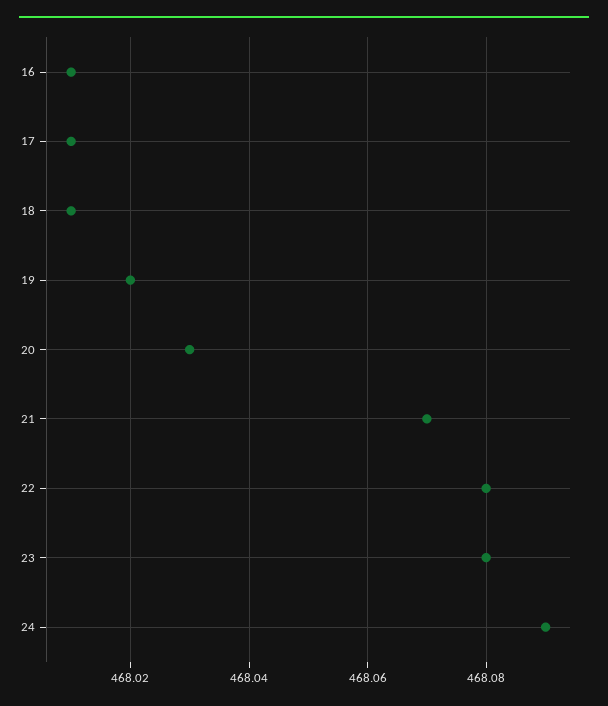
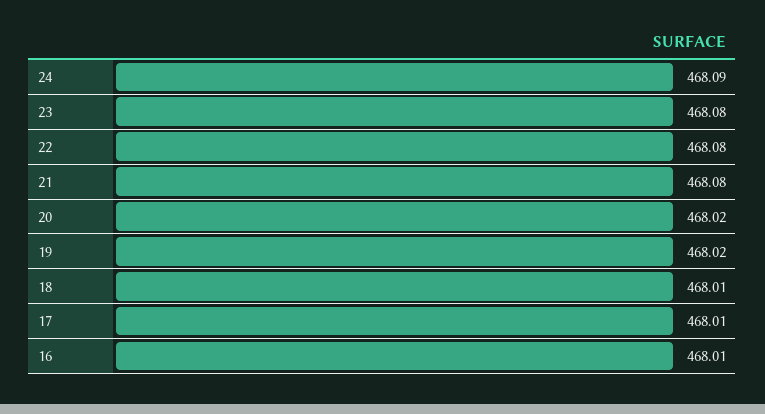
20: 468.03 -> 468.02
21: 468.07 -> 468.08

